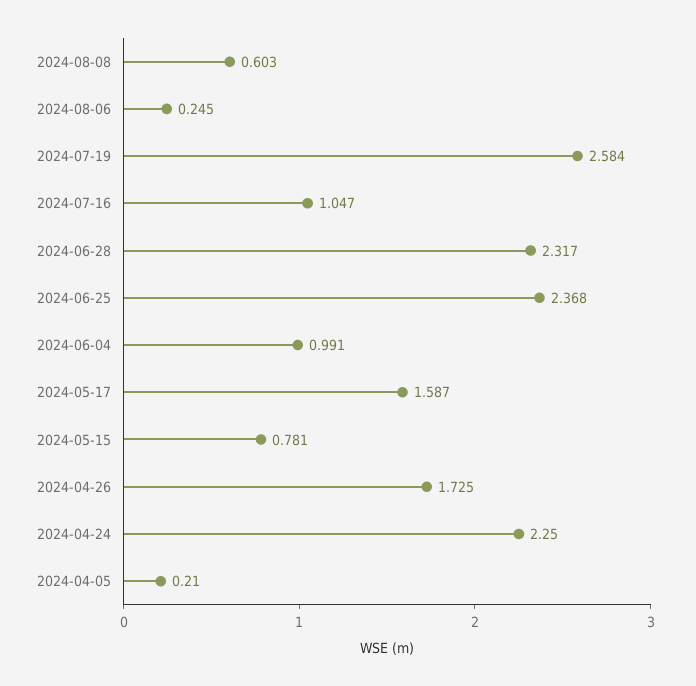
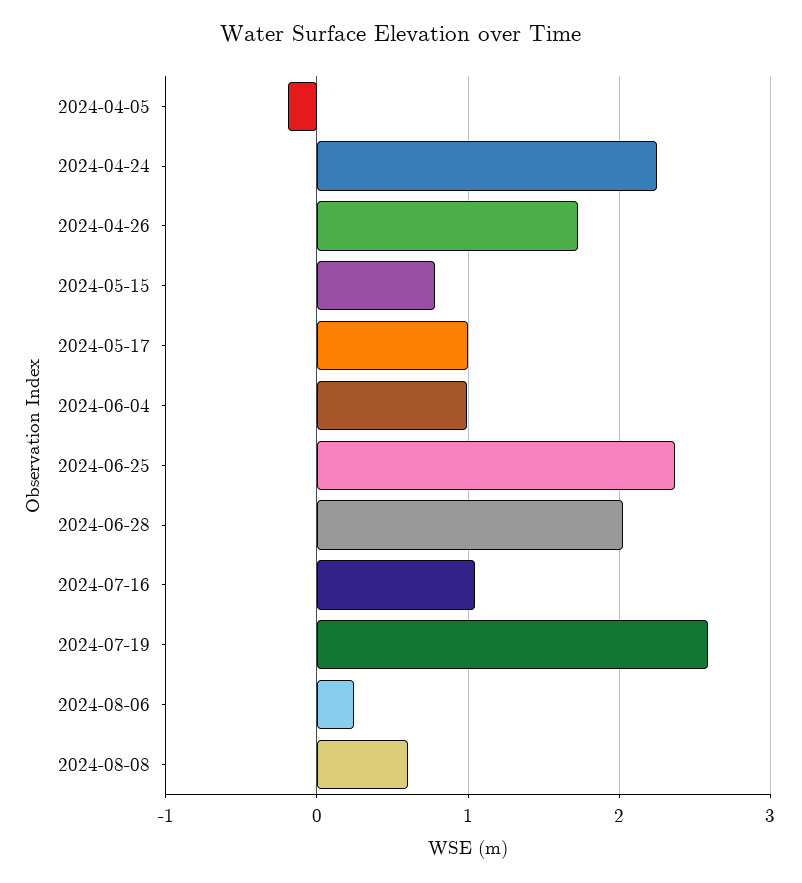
2024-06-28: 2.317 -> 2
2024-05-17: 1.587 -> 1
2024-04-05: 0.21 -> -0.2

